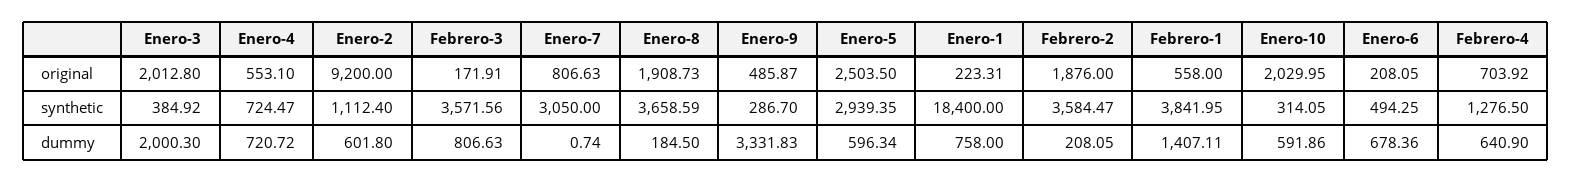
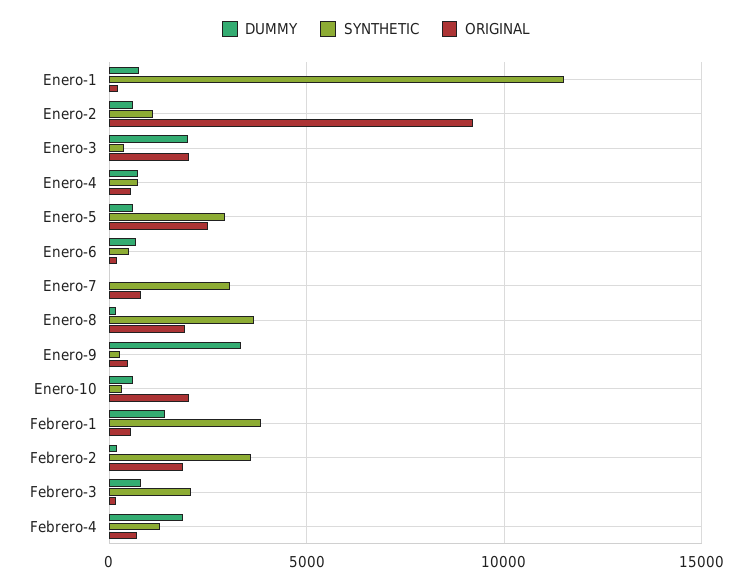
synthetic, Febrero-3: 3571.56 -> 2000
synthetic, Enero-1: 18400 -> 11500
dummy, Febrero-4: 640.9 -> 2000

